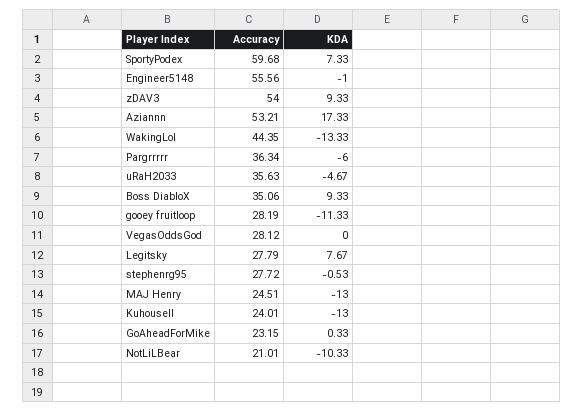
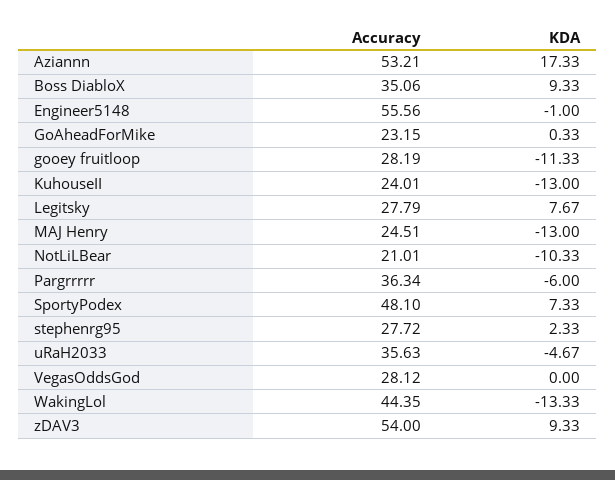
Accuracy, SportyPodex: 59.68 -> 48.1
KDA, stephenrg95: -0.53 -> 2.33

